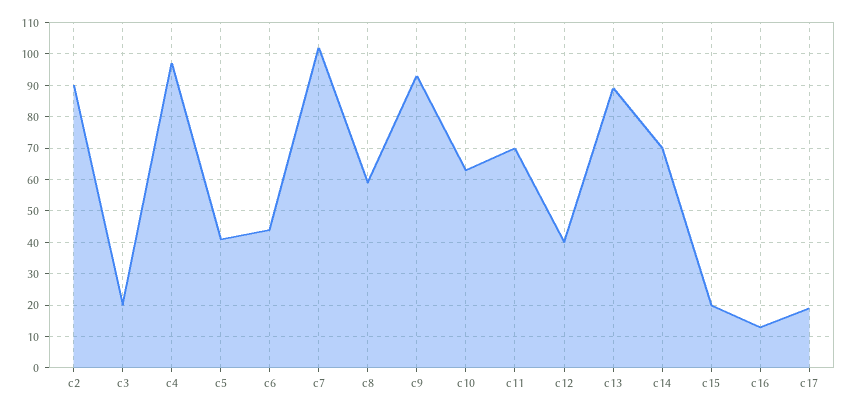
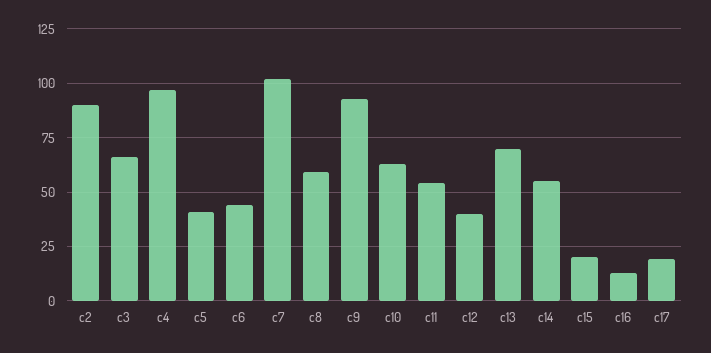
c3: 20 -> 65
c11: 70 -> 55
c13: 90 -> 70
c14: 70 -> 55

